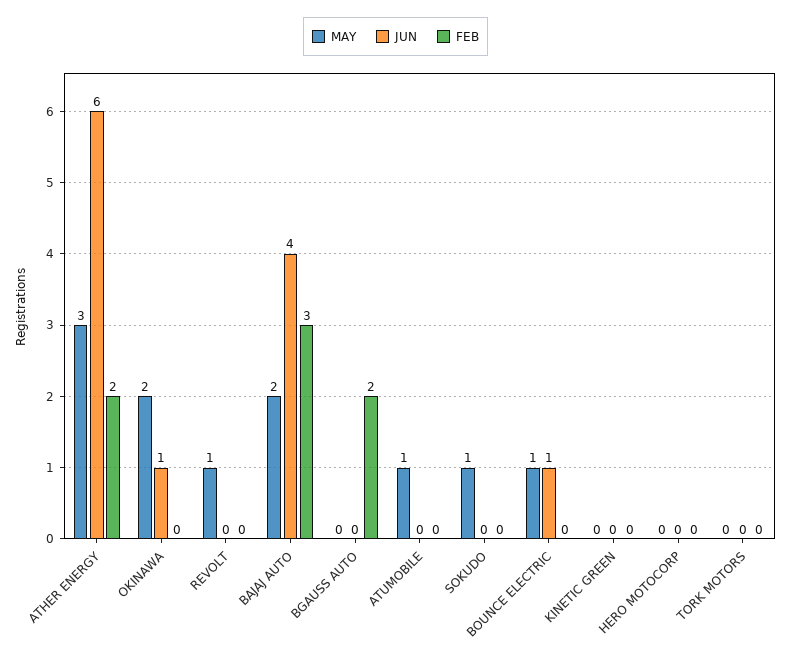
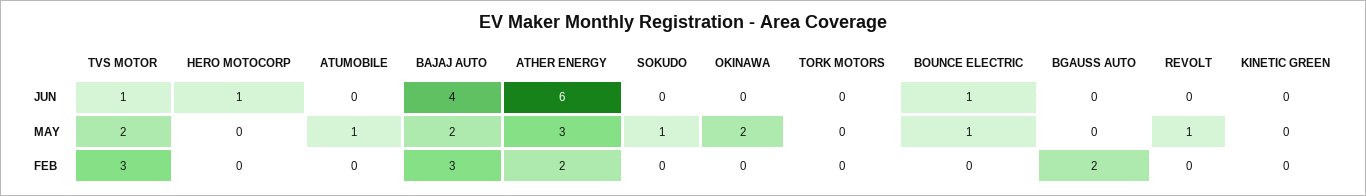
JUN, OKINAWA: 1 -> 0
JUN, HERO MOTOCORP: 0 -> 1
JUN, TVS MOTOR: none -> 1
MAY, TVS MOTOR: none -> 2
FEB, TVS MOTOR: none -> 3

